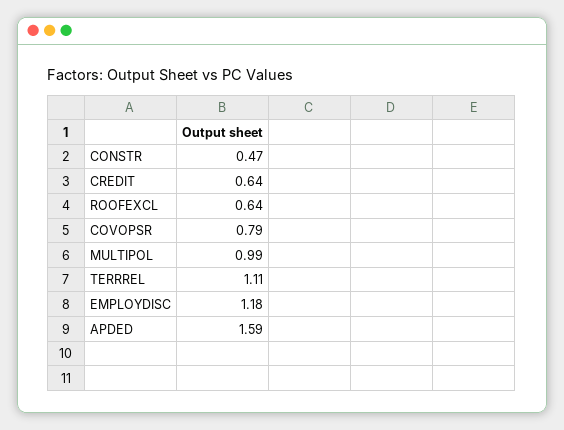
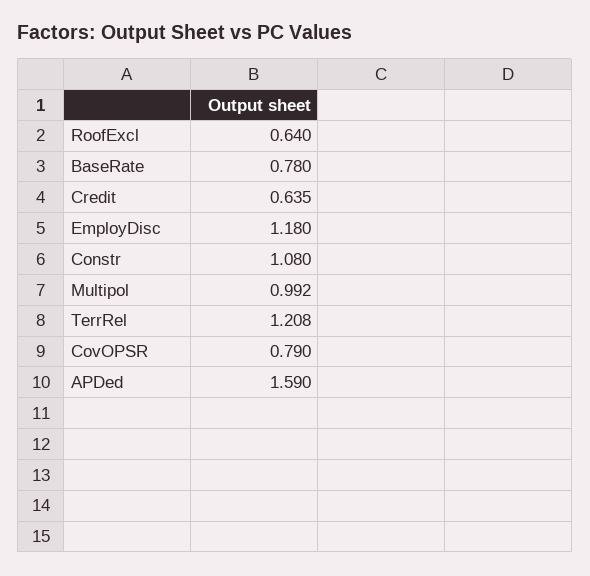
CONSTR: 0.47 -> 1.08
TERRREL: 1.11 -> 1.208
BaseRate: none -> 0.78

